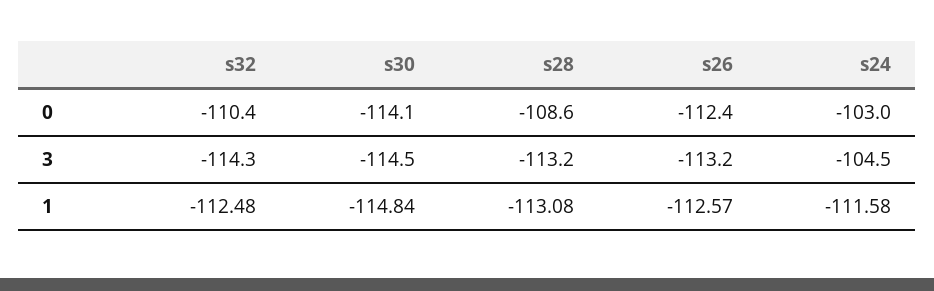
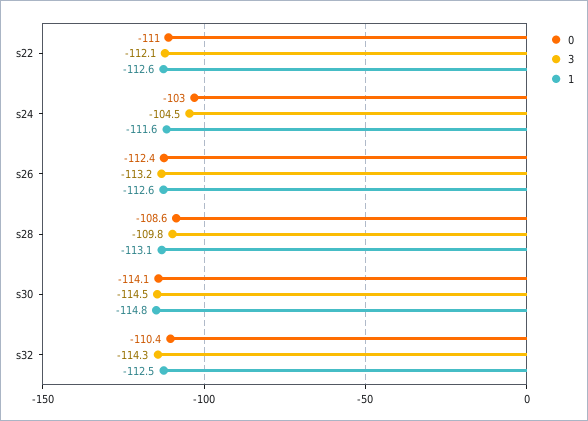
3, s28: -113.2 -> -109.8
0, s22: none -> -111
3, s22: none -> -112.1
1, s22: none -> -112.6

